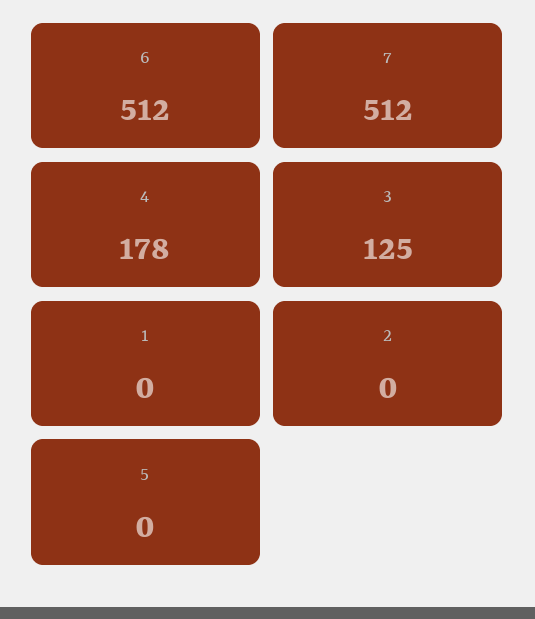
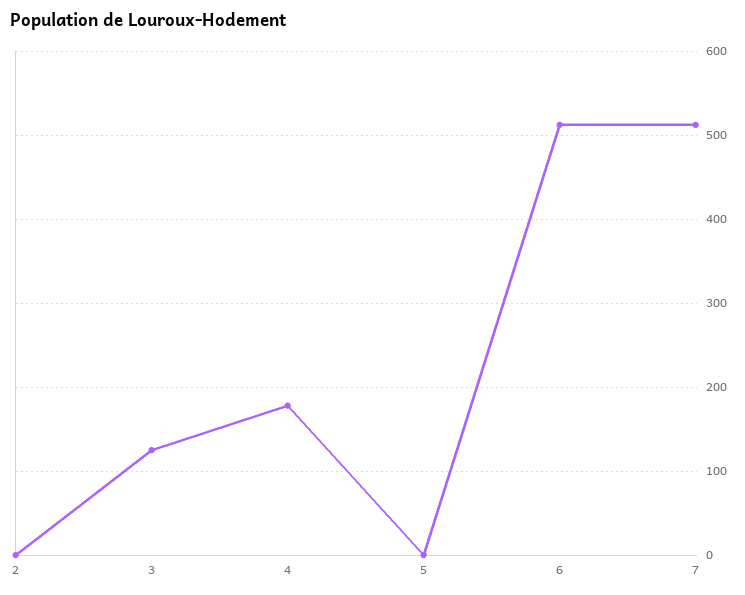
1: 0 -> none

